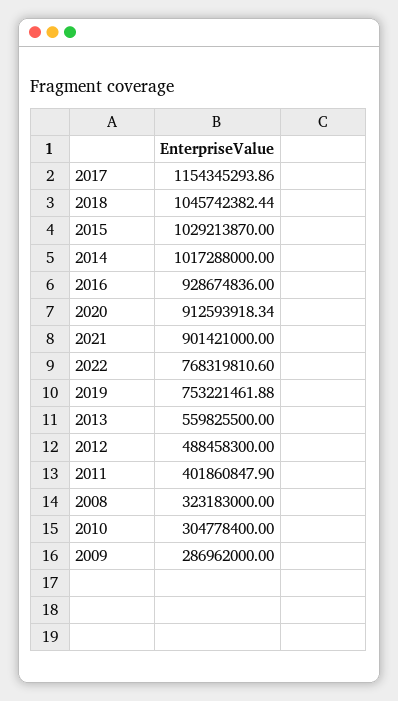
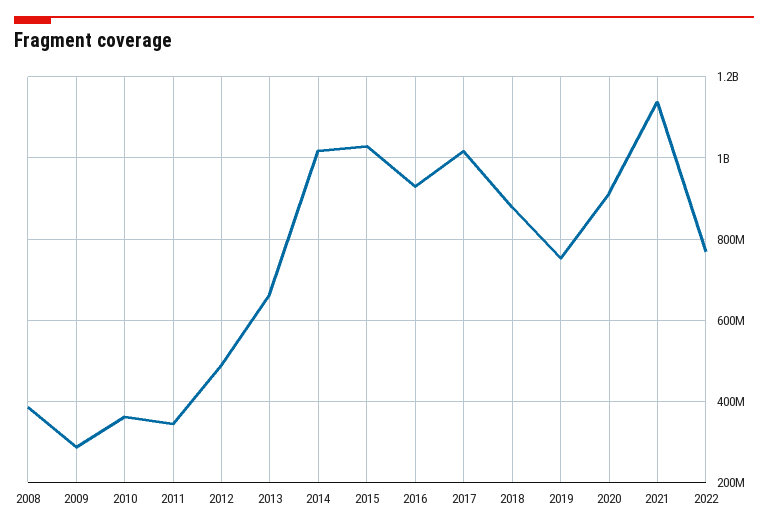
2017: 1154345293.86 -> 1020000000
2018: 1045742382.44 -> 880000000
2021: 901421000 -> 1140000000
2013: 559825500 -> 660000000
2011: 401860847.9 -> 340000000
2008: 323183000 -> 380000000
2010: 304778400 -> 360000000

